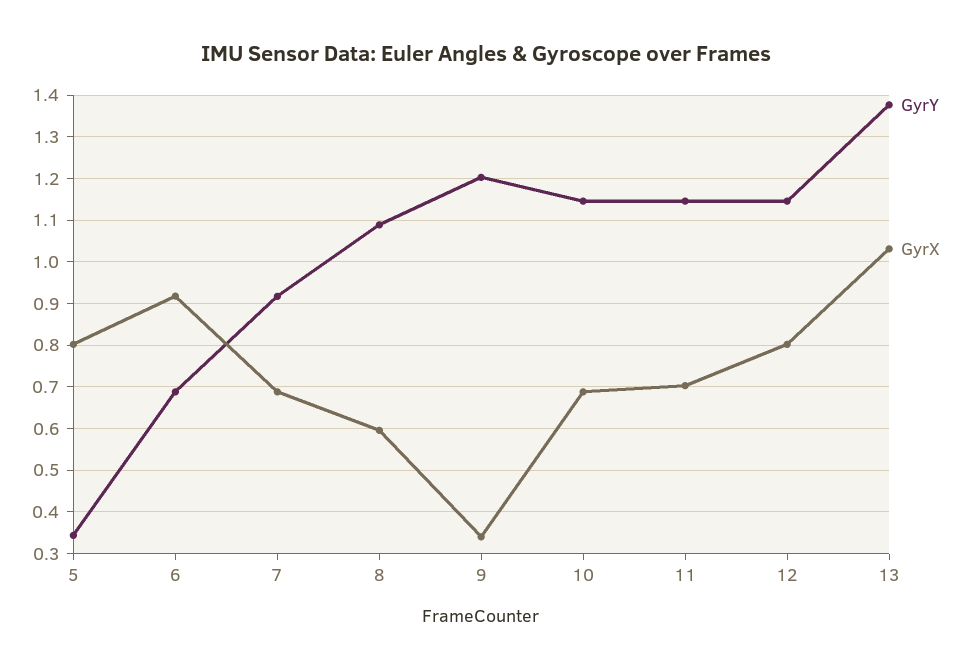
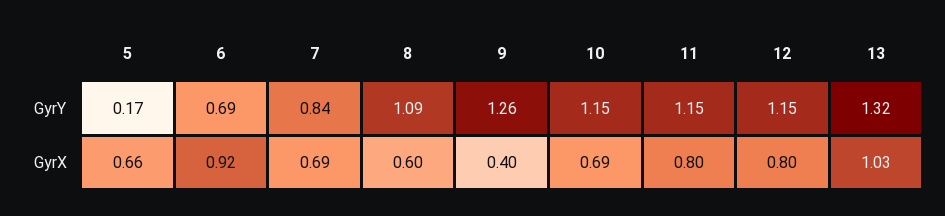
GyrY, 5: 0.34 -> 0.17
GyrX, 5: 0.8 -> 0.66
GyrY, 7: 0.92 -> 0.84
GyrY, 9: 1.2 -> 1.26
GyrX, 9: 0.34 -> 0.4
GyrX, 11: 0.7 -> 0.8
GyrY, 13: 1.38 -> 1.32

